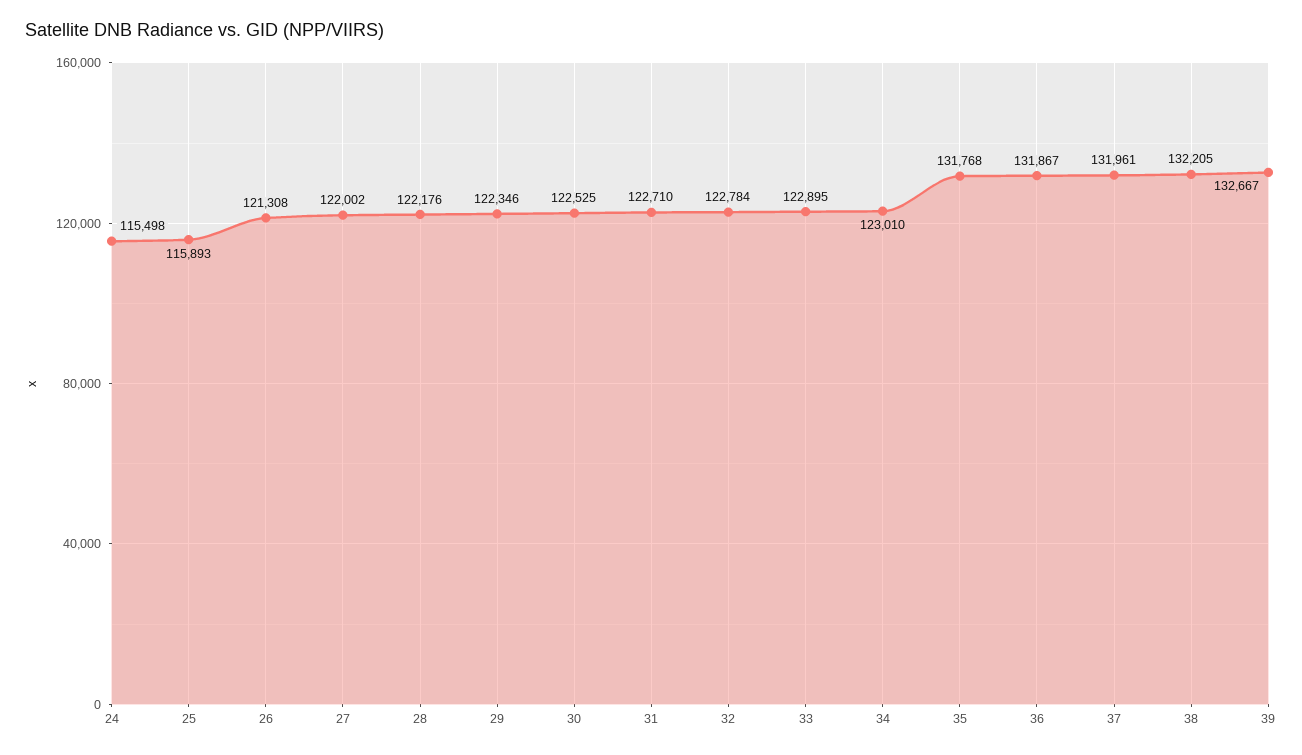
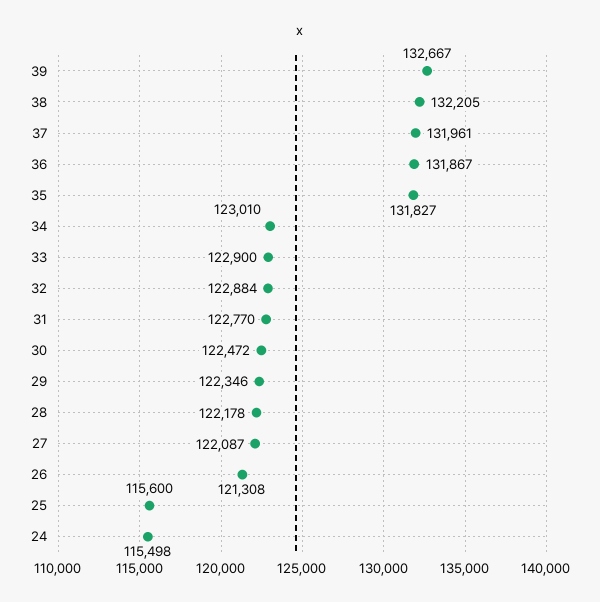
25: 115893 -> 115600
27: 122002 -> 122087
28: 122176 -> 122178
30: 122525 -> 122472
31: 122710 -> 122770
32: 122784 -> 122884
33: 122895 -> 122900
35: 131768 -> 131827

